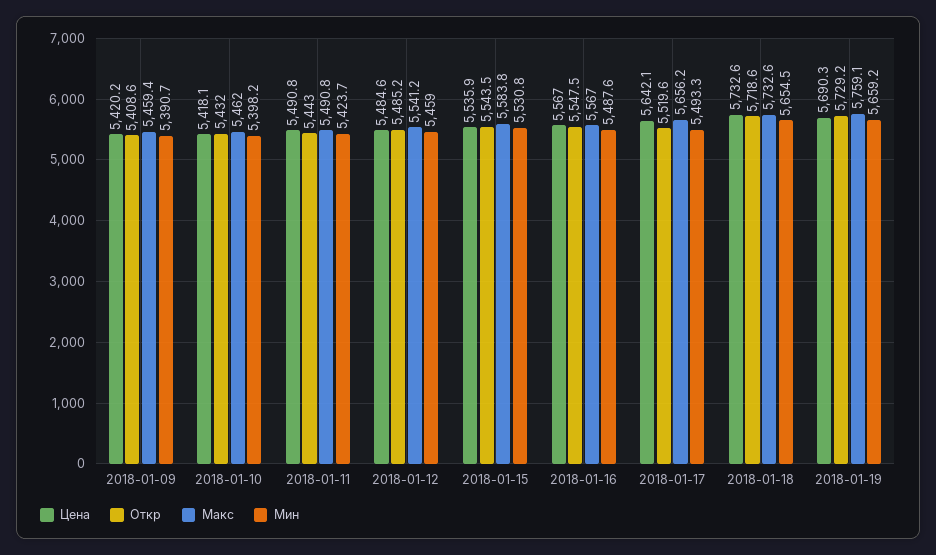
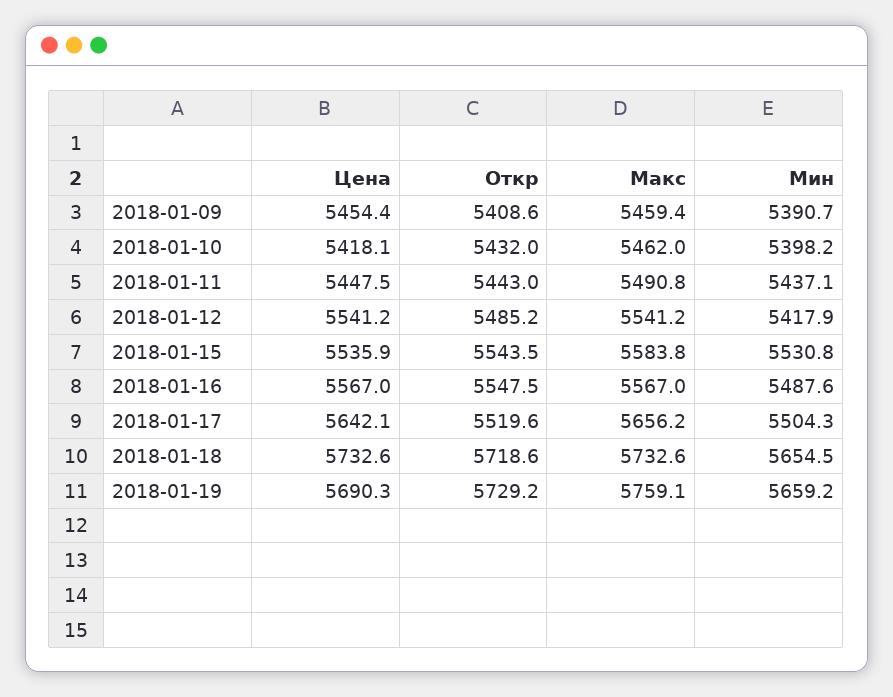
Цена, 2018-01-09: 5420.2 -> 5454.4
Цена, 2018-01-11: 5490.8 -> 5447.5
Мин, 2018-01-11: 5423.7 -> 5437.1
Цена, 2018-01-12: 5484.6 -> 5541.2
Мин, 2018-01-12: 5459 -> 5417.9
Мин, 2018-01-17: 5493.3 -> 5504.3

